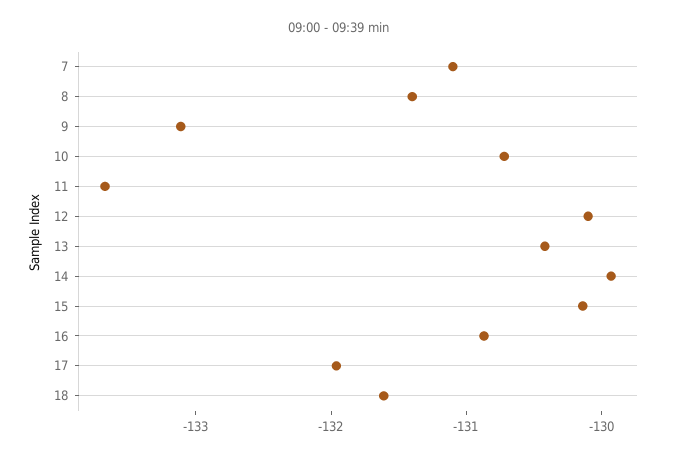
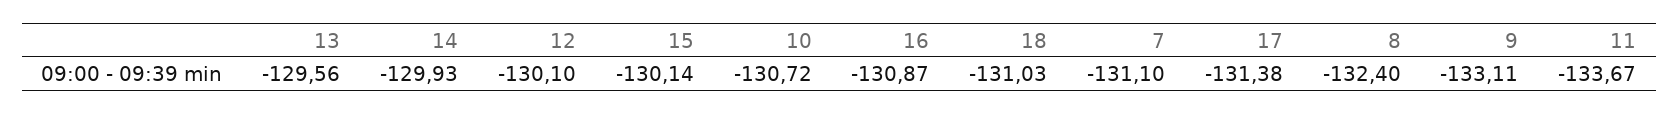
8: -131.4 -> -132.4
13: -130.4 -> -129.56
17: -132 -> -131.38
18: -131.6 -> -131.03

